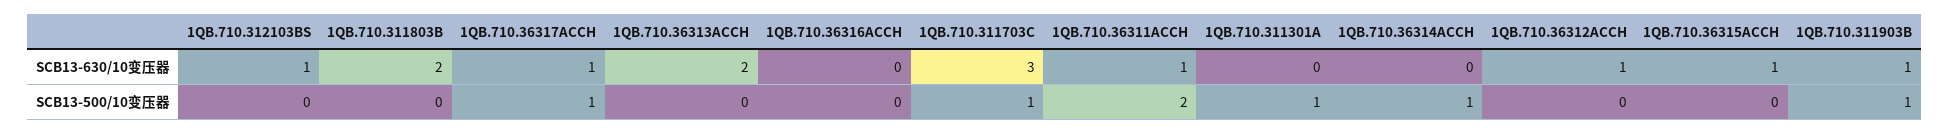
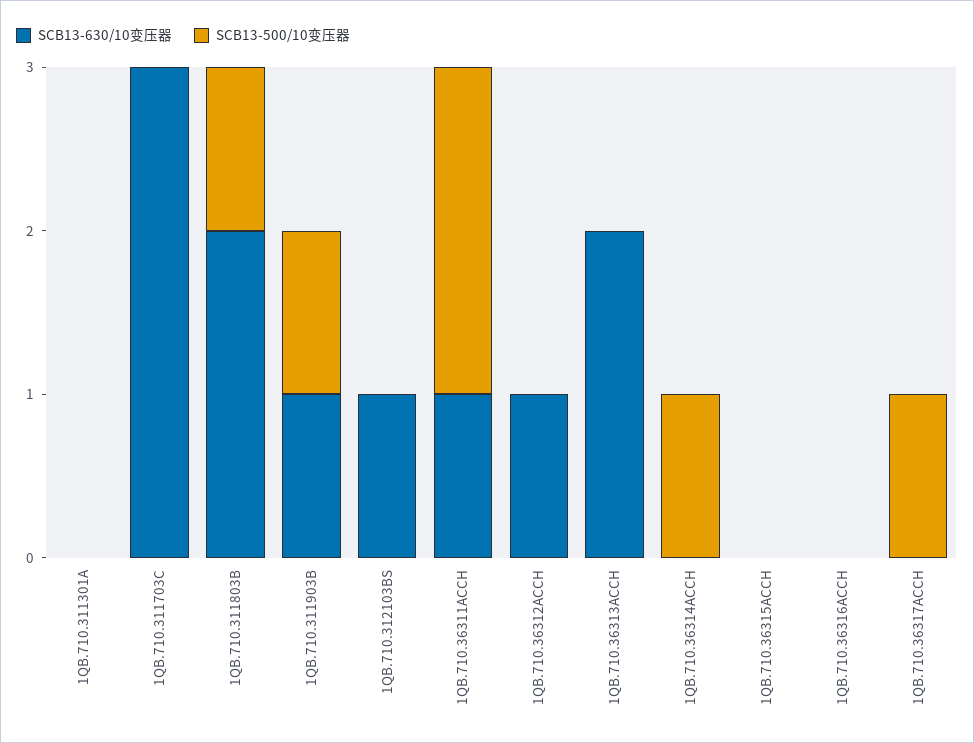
SCB13-630/10变压器, 1QB.710.36317ACCH: 1 -> 0
SCB13-630/10变压器, 1QB.710.36315ACCH: 1 -> 0
SCB13-500/10变压器, 1QB.710.311803B: 0 -> 1
SCB13-500/10变压器, 1QB.710.311703C: 1 -> 0
SCB13-500/10变压器, 1QB.710.311301A: 1 -> 0

